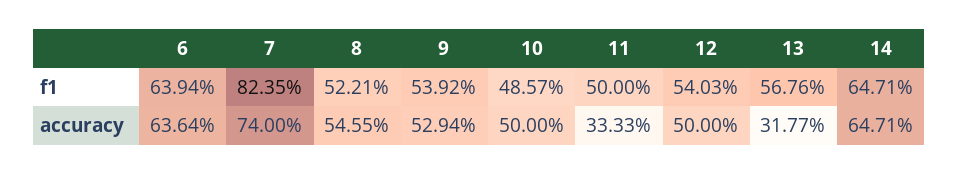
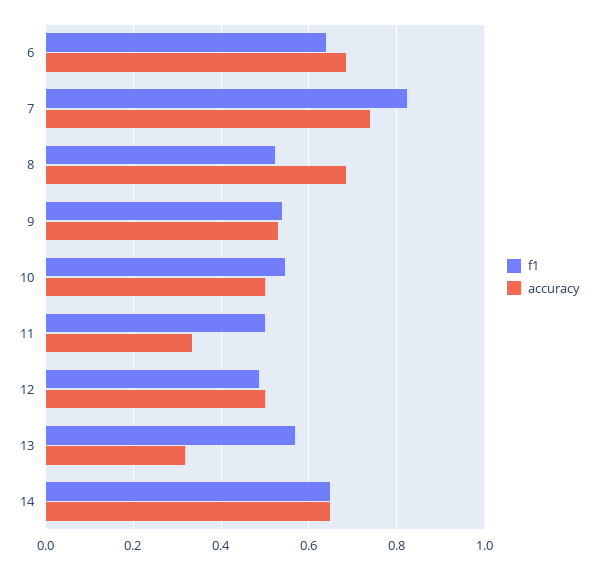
f1, 10: 0.4857 -> 0.54
f1, 12: 0.5403 -> 0.48
accuracy, 6: 0.6364 -> 0.68
accuracy, 8: 0.5455 -> 0.68

